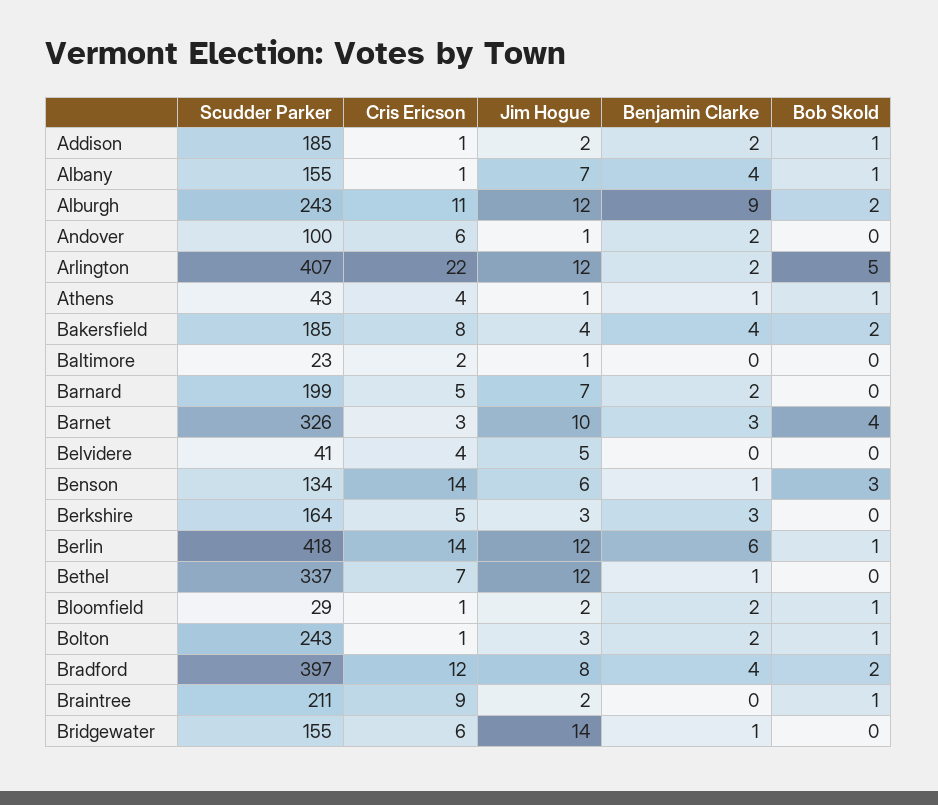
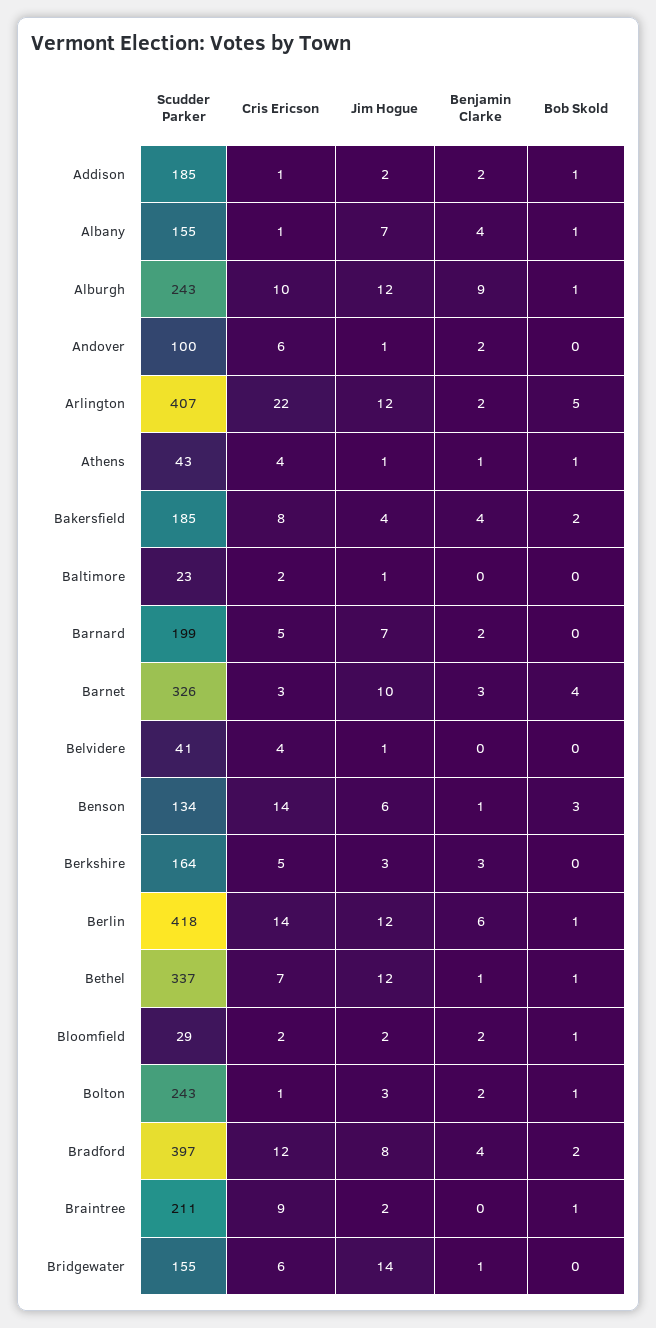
Cris Ericson, Alburgh: 11 -> 10
Bob Skold, Alburgh: 2 -> 1
Jim Hogue, Belvidere: 5 -> 1
Bob Skold, Bethel: 0 -> 1
Cris Ericson, Bloomfield: 1 -> 2

